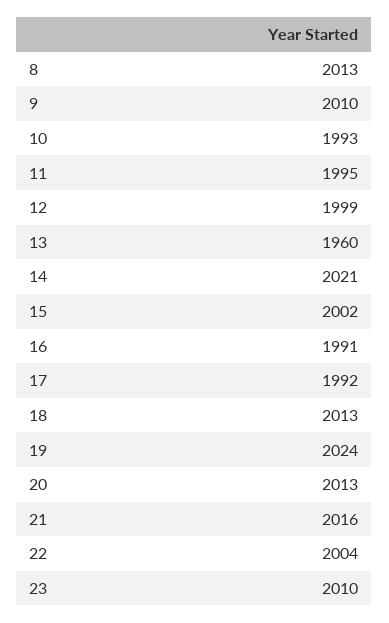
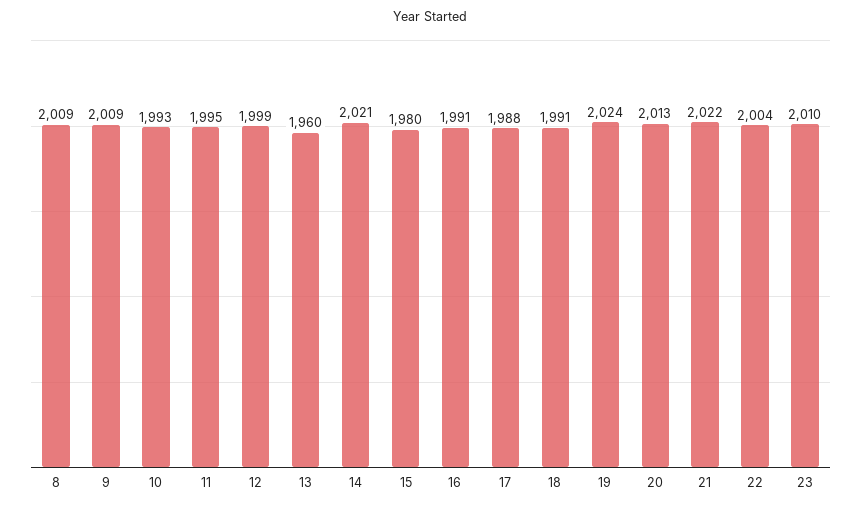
8: 2013 -> 2009
9: 2010 -> 2009
15: 2002 -> 1980
17: 1992 -> 1988
18: 2013 -> 1991
21: 2016 -> 2022

